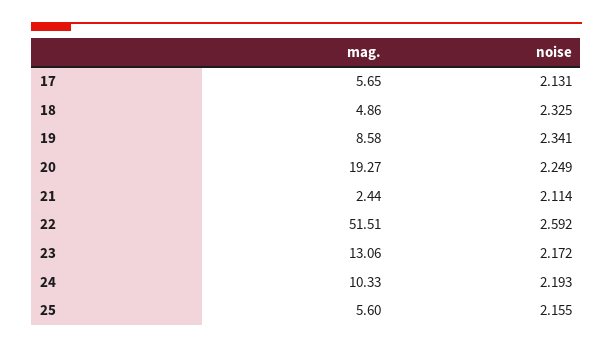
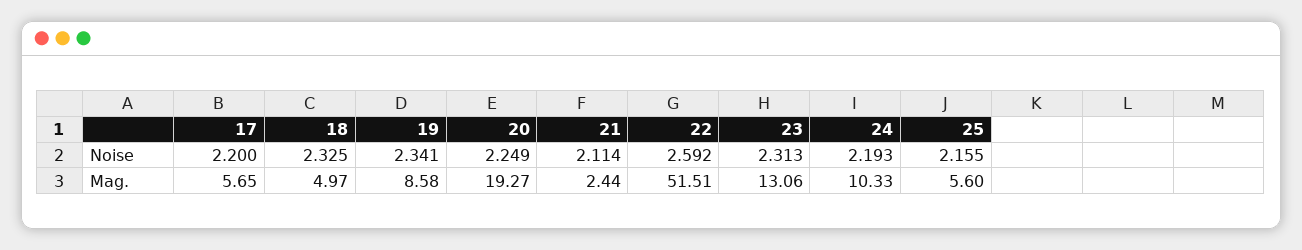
noise, 17: 2.131 -> 2.2
mag., 18: 4.86 -> 4.97
noise, 23: 2.172 -> 2.313

